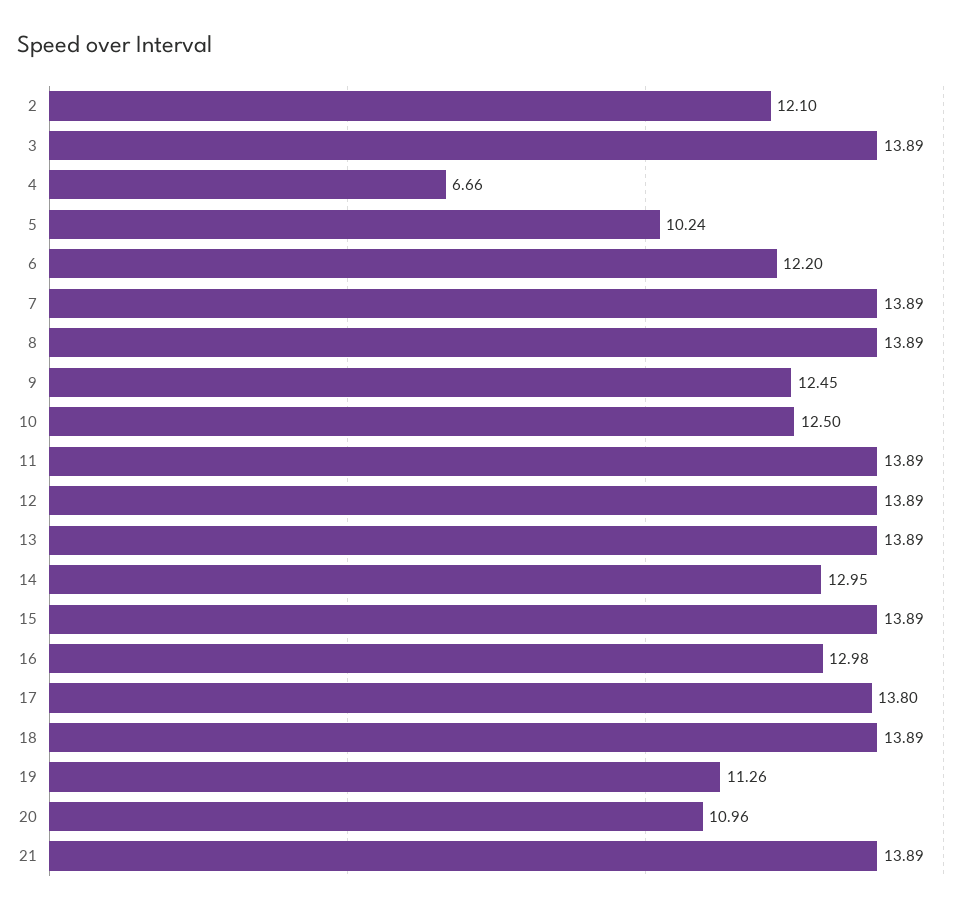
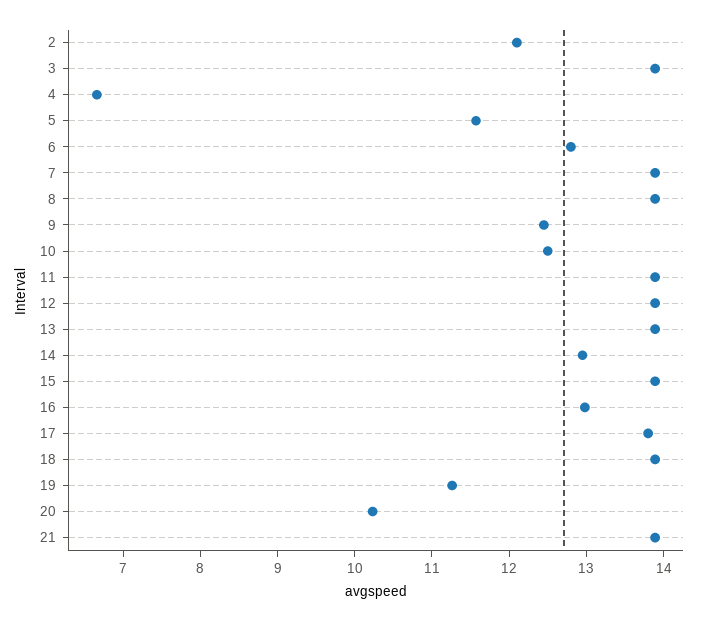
5: 10.24 -> 11.6
6: 12.2 -> 12.8
20: 10.96 -> 10.2

